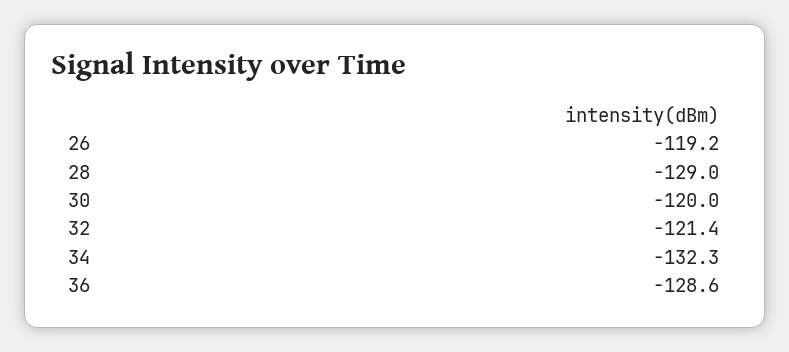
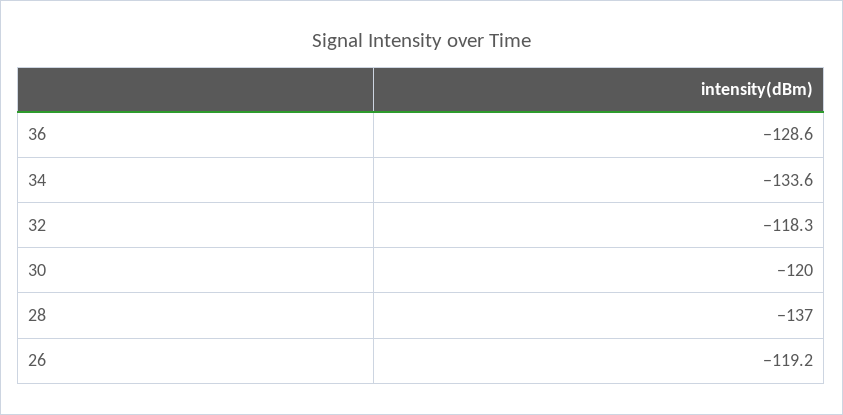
28: -129 -> -137
32: -121.4 -> -118.3
34: -132.3 -> -133.6

